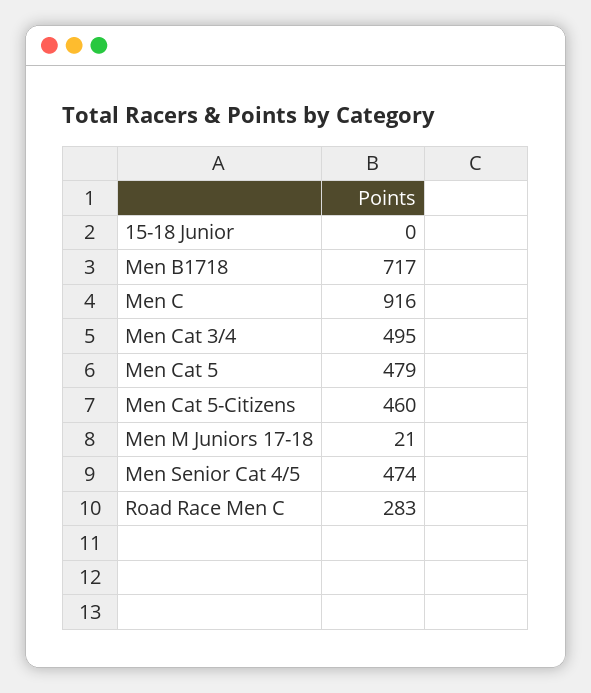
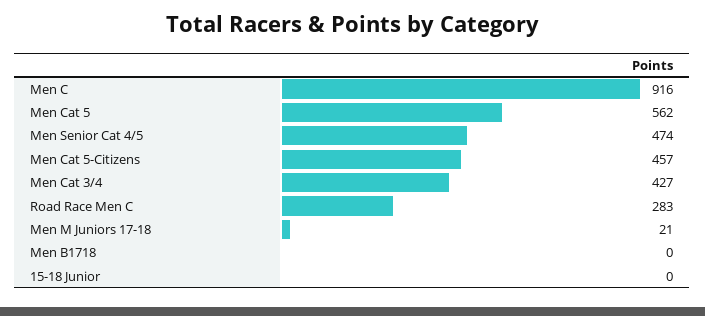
Men B1718: 717 -> 0
Men Cat 3/4: 495 -> 427
Men Cat 5: 479 -> 562
Men Cat 5-Citizens: 460 -> 457

